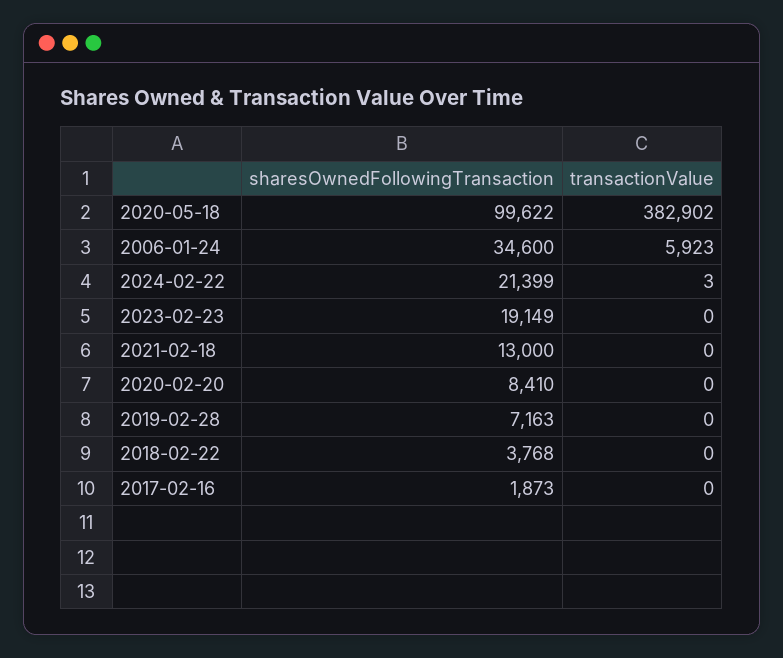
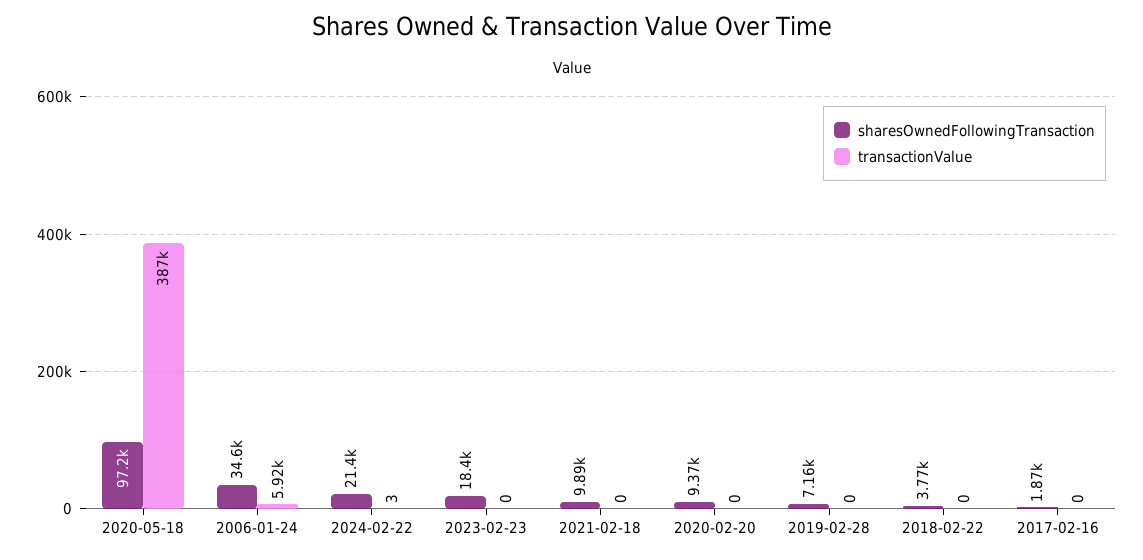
sharesOwnedFollowingTransaction, 2020-05-18: 99622 -> 97200
transactionValue, 2020-05-18: 382902 -> 387000
sharesOwnedFollowingTransaction, 2023-02-23: 19149 -> 18400
sharesOwnedFollowingTransaction, 2021-02-18: 13000 -> 9890
sharesOwnedFollowingTransaction, 2020-02-20: 8410 -> 9370

